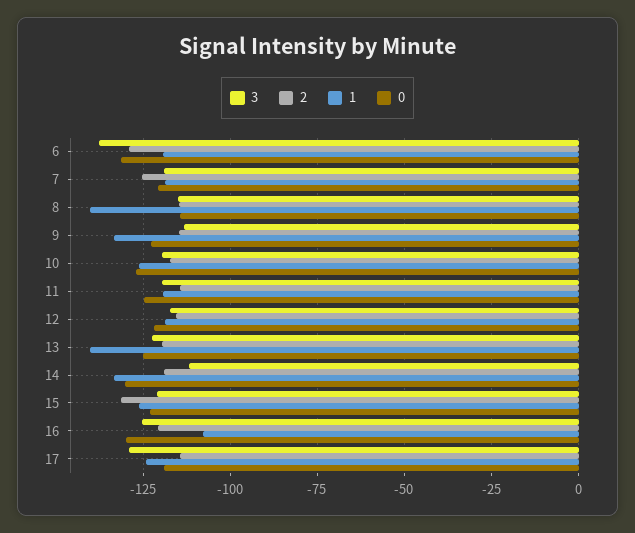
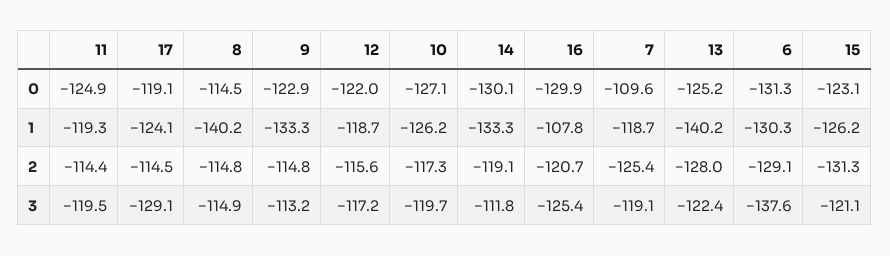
1, 6: -120 -> -130.3
0, 7: -120 -> -109.6
2, 13: -120 -> -128

